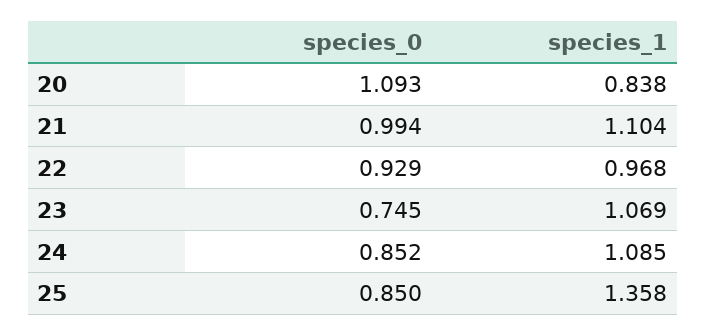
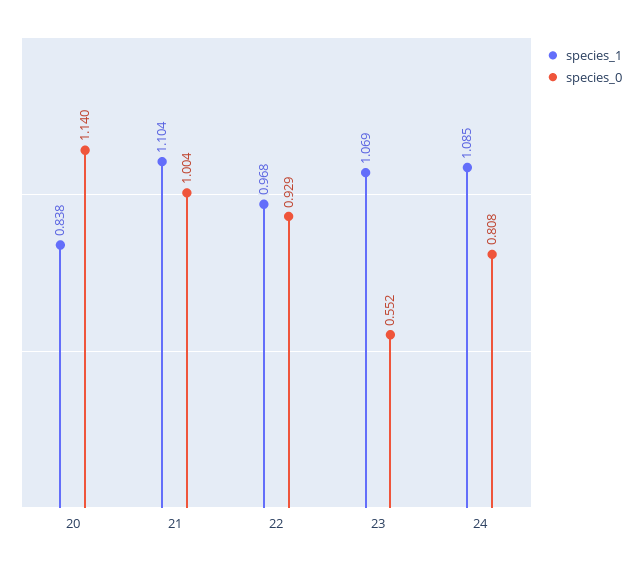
species_0, 20: 1.093 -> 1.14
species_0, 21: 0.994 -> 1.004
species_0, 23: 0.745 -> 0.552
species_0, 24: 0.852 -> 0.808
species_0, 25: 0.85 -> none
species_1, 25: 1.358 -> none

